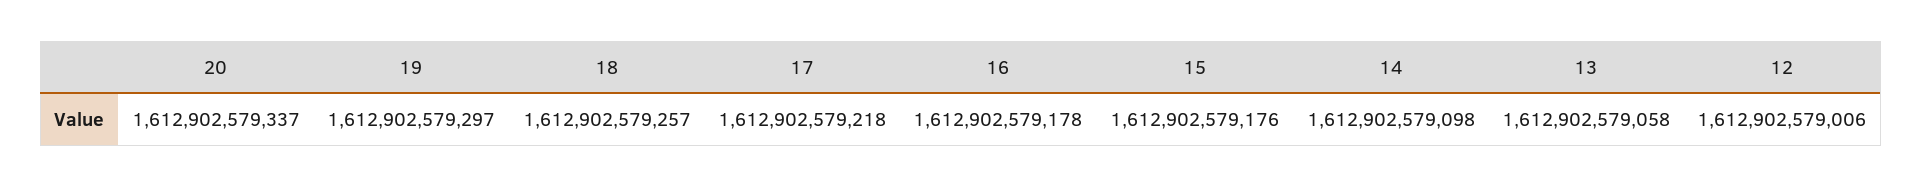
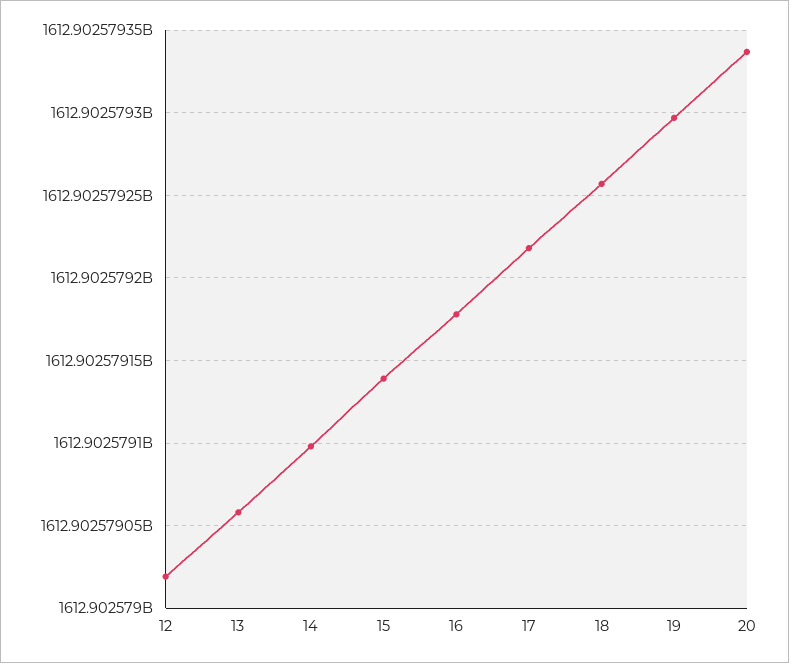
15: 1612902579176 -> 1612902579140
12: 1612902579006 -> 1612902579020

